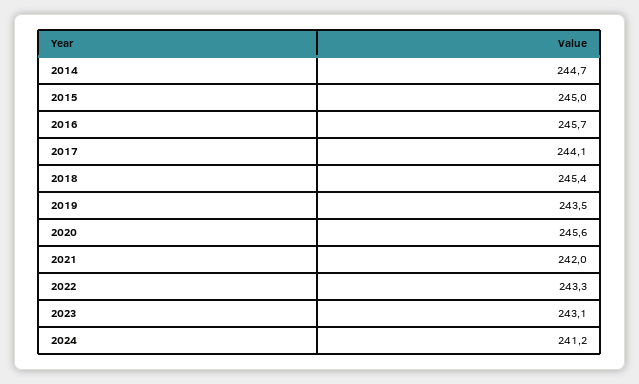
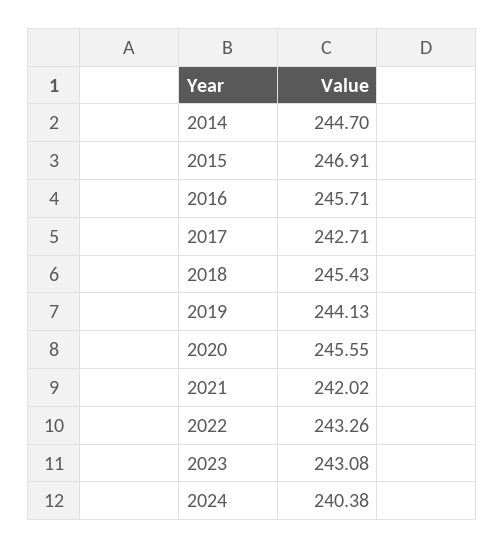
2015: 245 -> 246.91
2017: 244.1 -> 242.71
2019: 243.5 -> 244.13
2024: 241.2 -> 240.38

